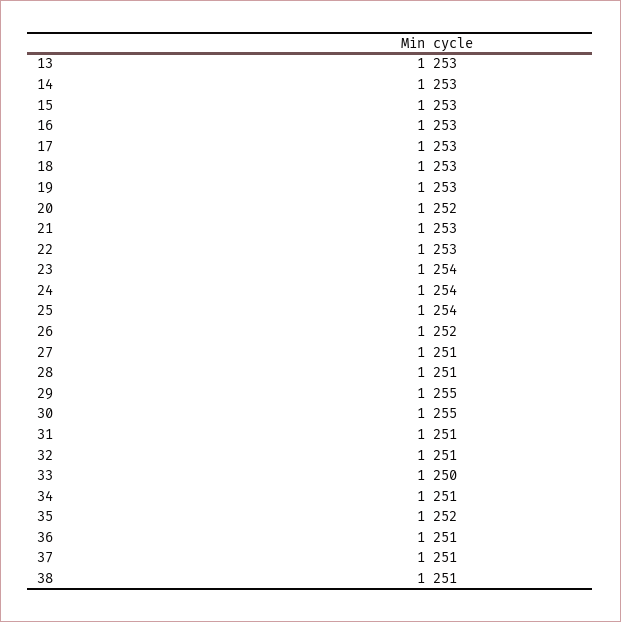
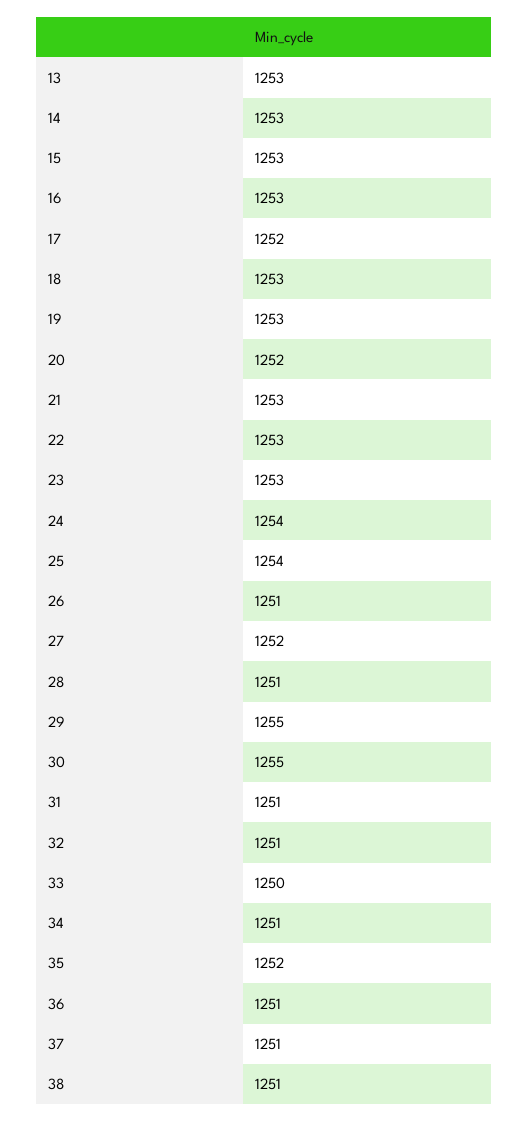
17: 1253 -> 1252
23: 1254 -> 1253
26: 1252 -> 1251
27: 1251 -> 1252

